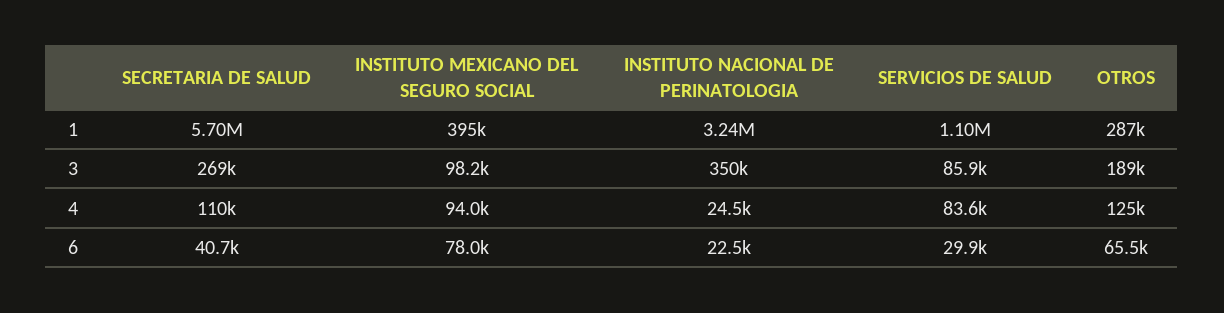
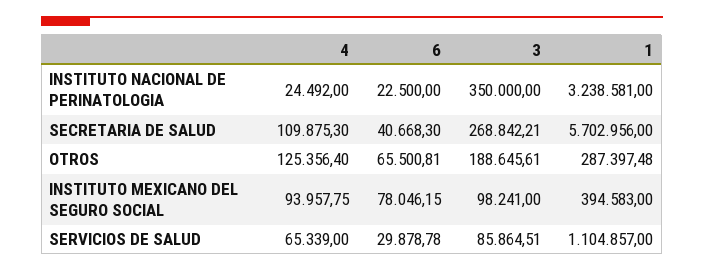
SERVICIOS DE SALUD, 4: 83600 -> 65339

